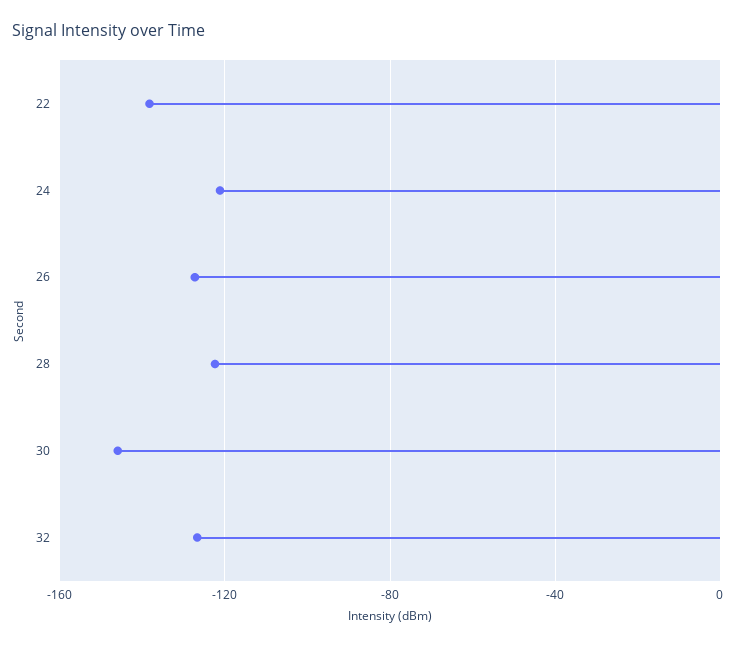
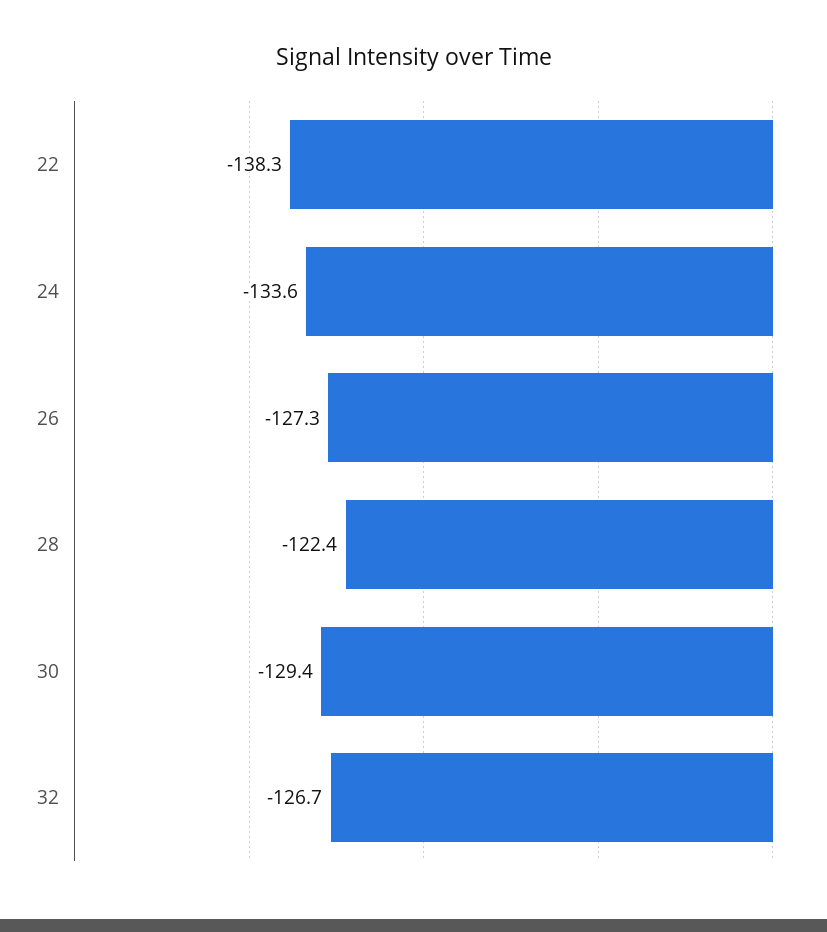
24: -120 -> -133.6
30: -145 -> -129.4

